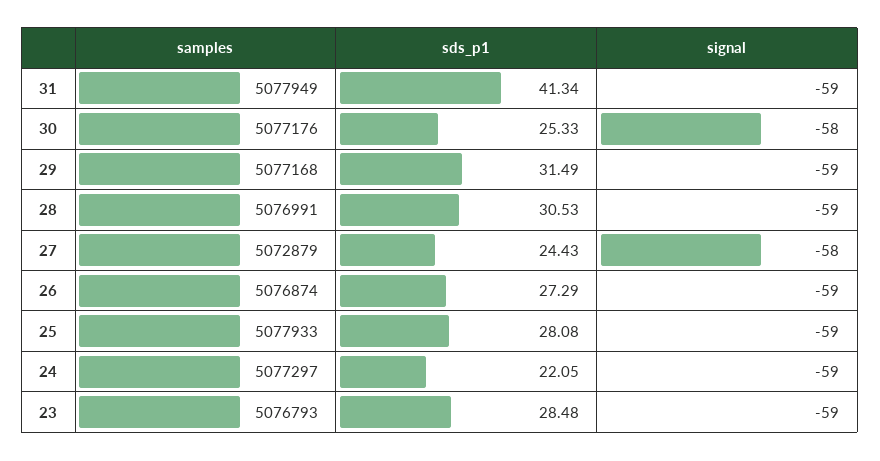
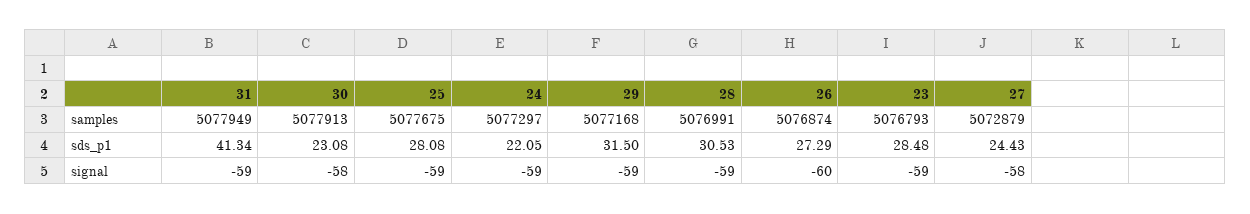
samples, 30: 5077176 -> 5077913
sds_p1, 30: 25.33 -> 23.08
sds_p1, 29: 31.49 -> 31.5
signal, 26: -59 -> -60
samples, 25: 5077933 -> 5077675

